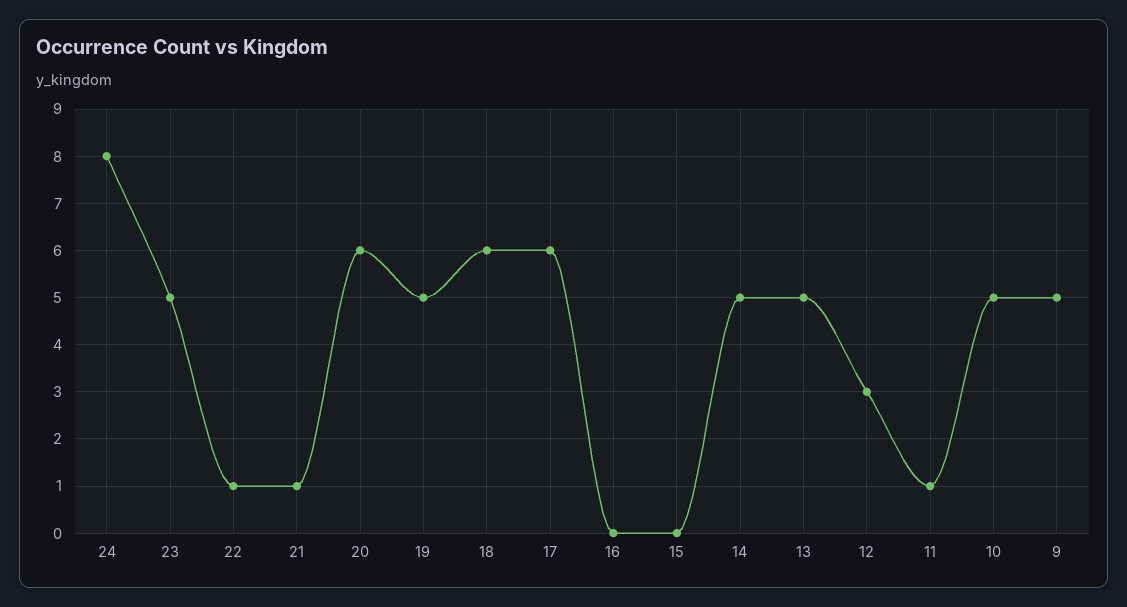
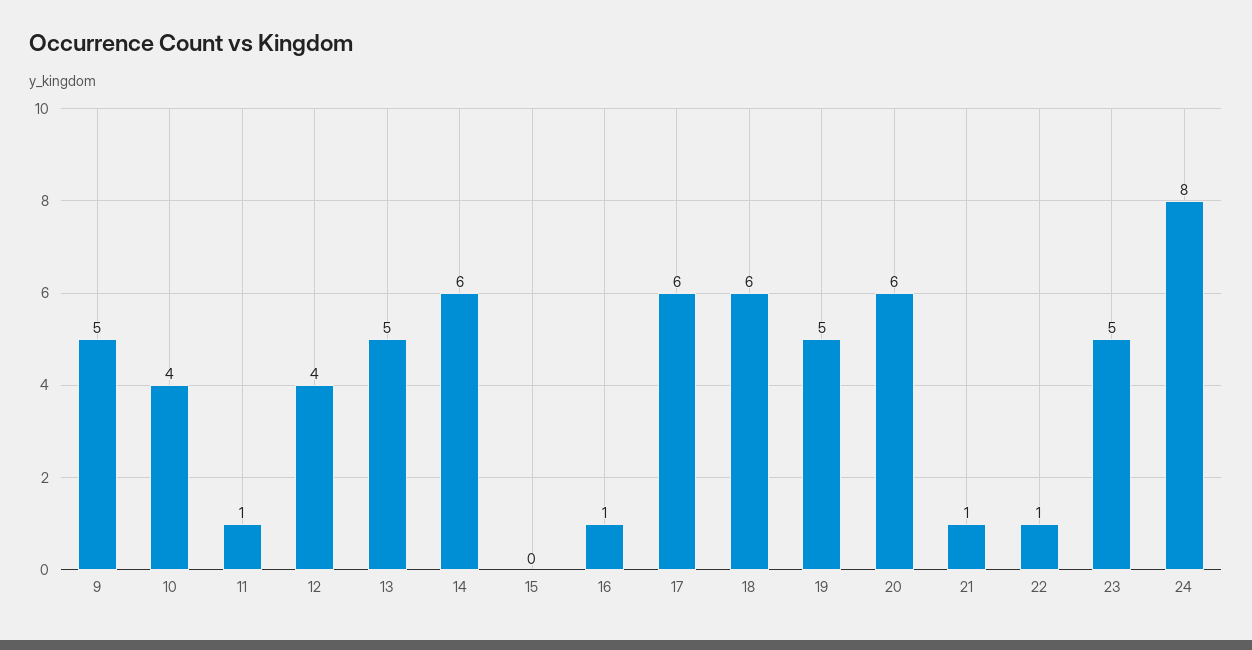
16: 0 -> 1
14: 5 -> 6
12: 3 -> 4
10: 5 -> 4

